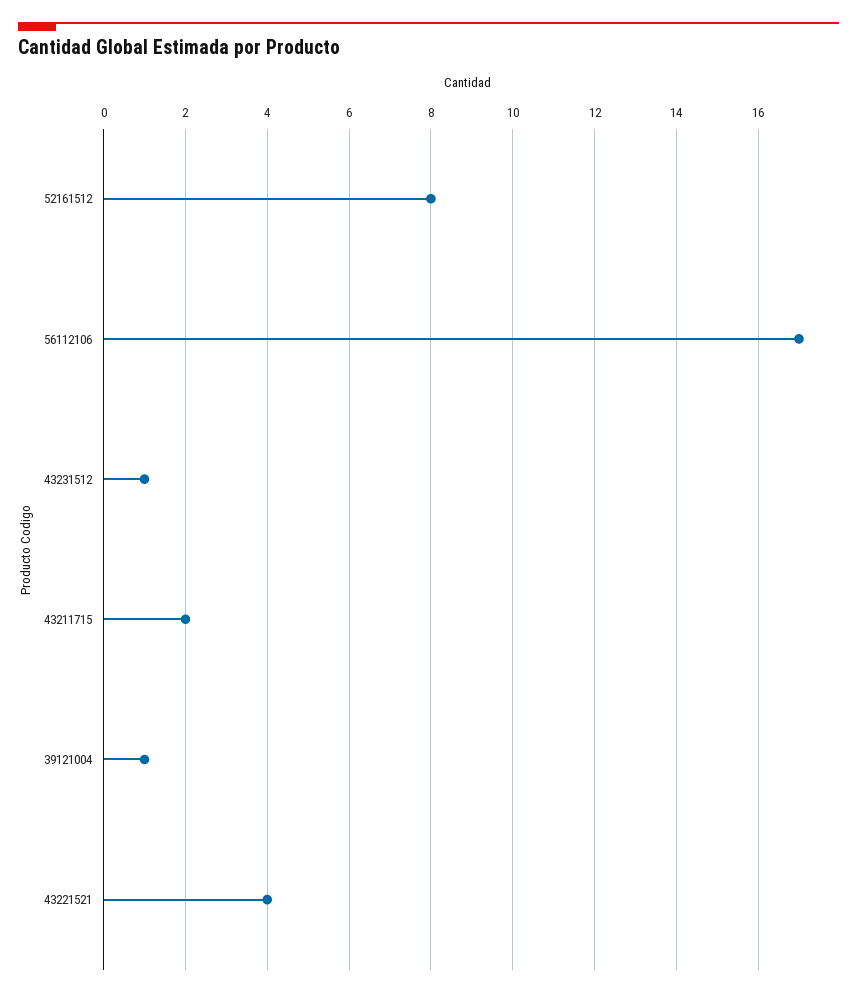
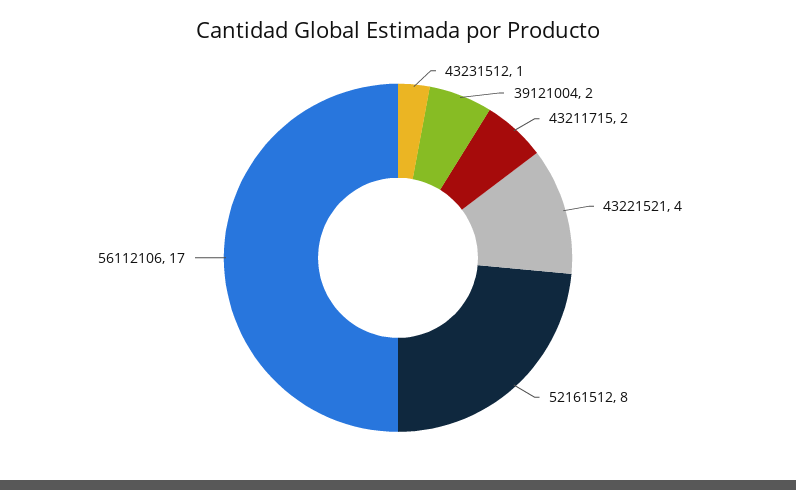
39121004: 1 -> 2

